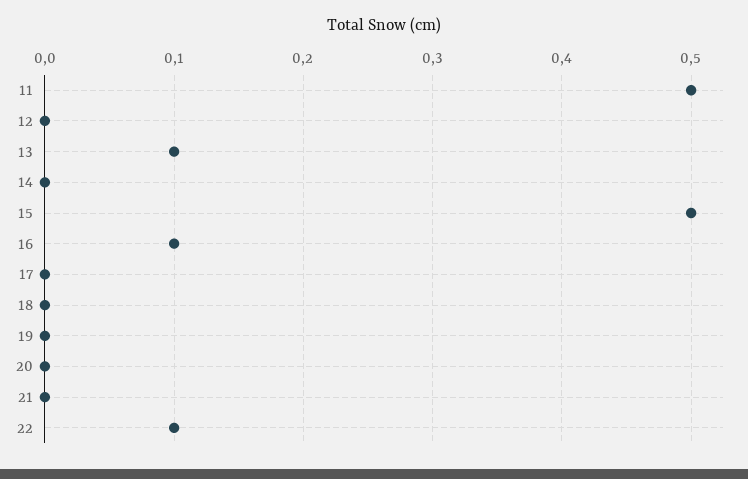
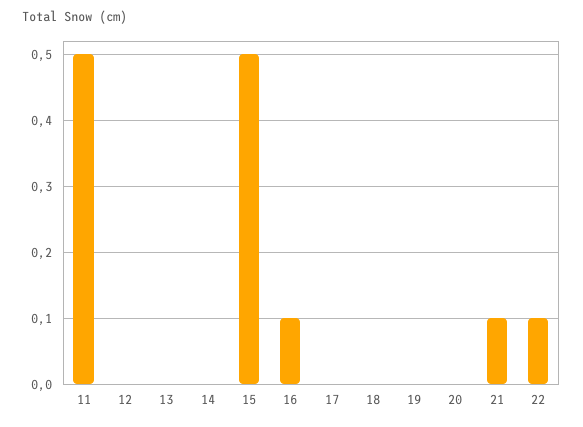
13: 0.1 -> 0
21: 0 -> 0.1

